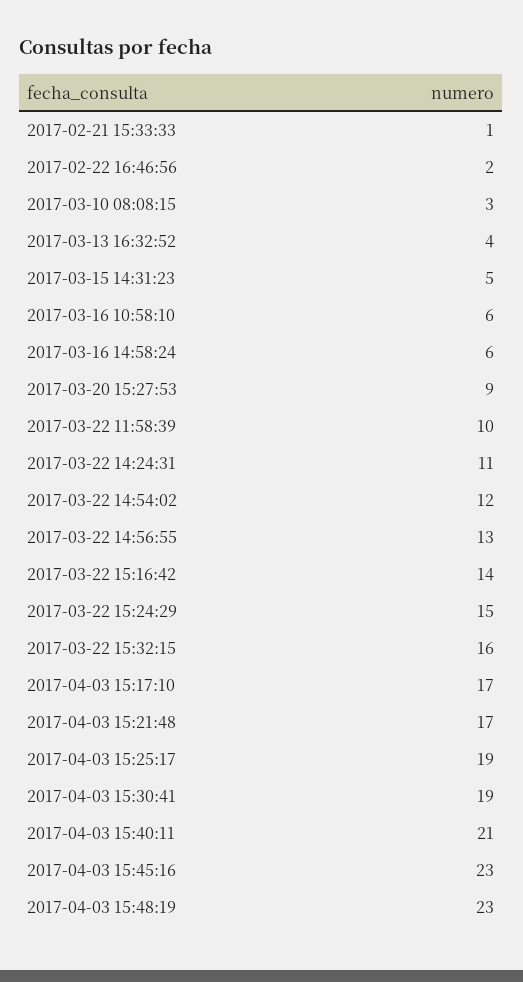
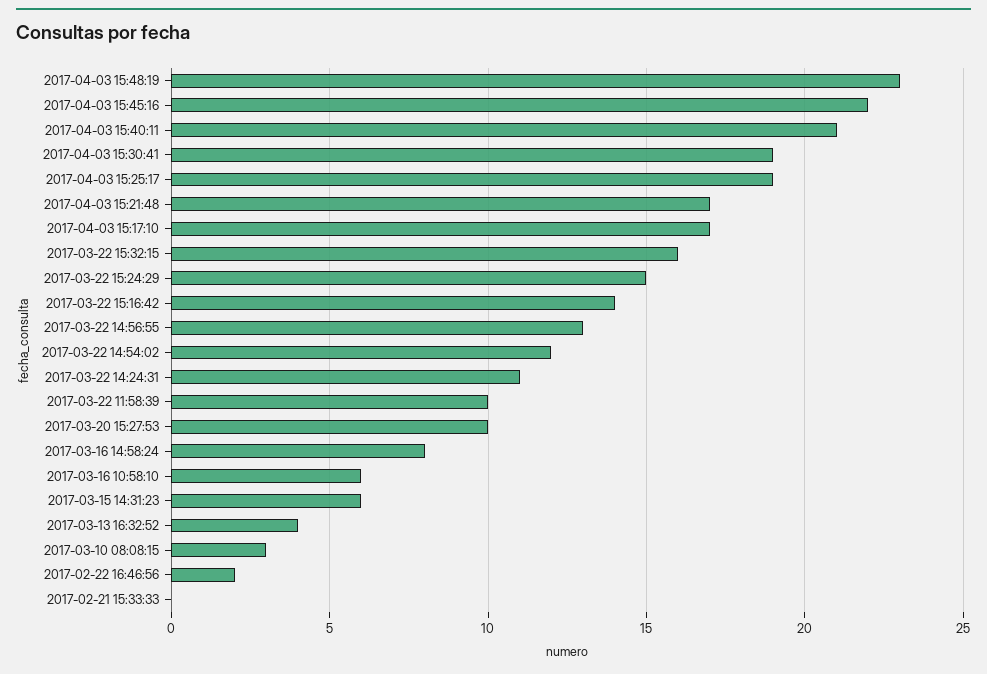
2017-02-21 15:33:33: 1 -> 0
2017-03-15 14:31:23: 5 -> 6
2017-03-16 14:58:24: 6 -> 8
2017-03-20 15:27:53: 9 -> 10
2017-04-03 15:45:16: 23 -> 22

